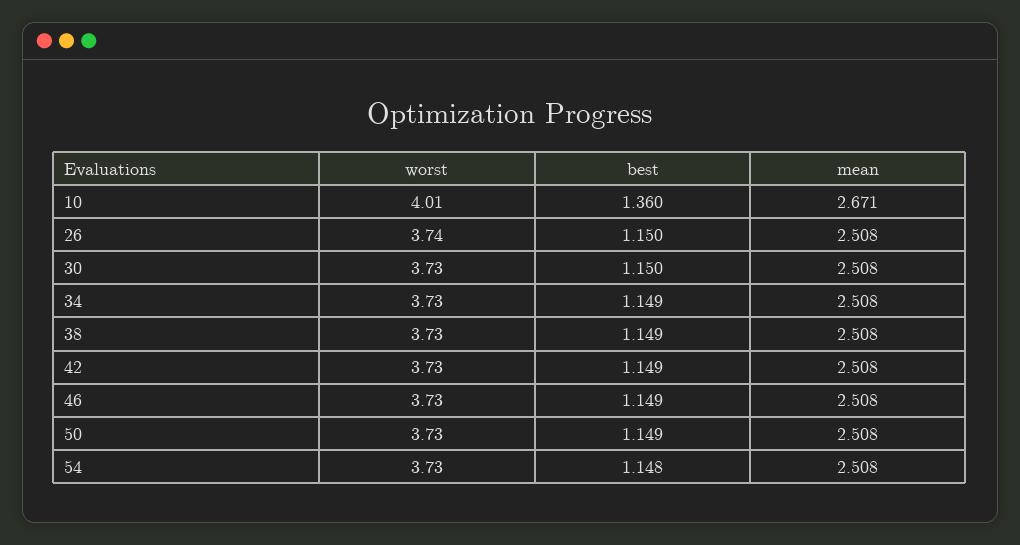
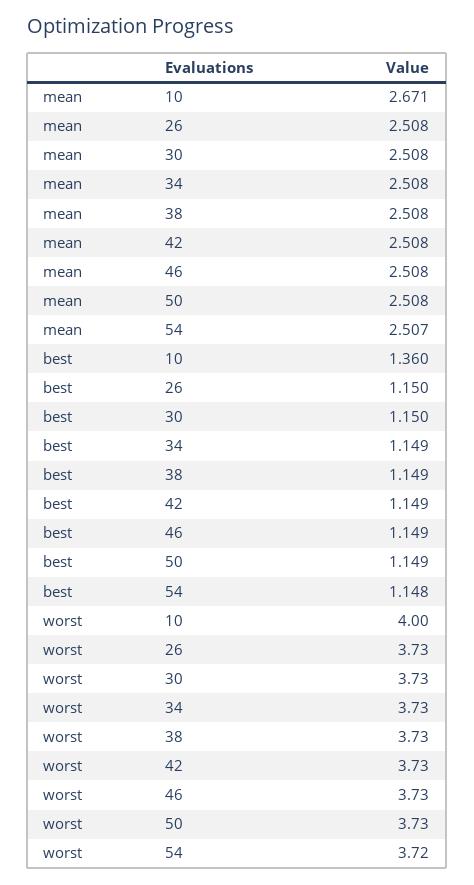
worst, 10: 4.01 -> 4
worst, 26: 3.74 -> 3.73
worst, 54: 3.73 -> 3.72
mean, 54: 2.508 -> 2.507

